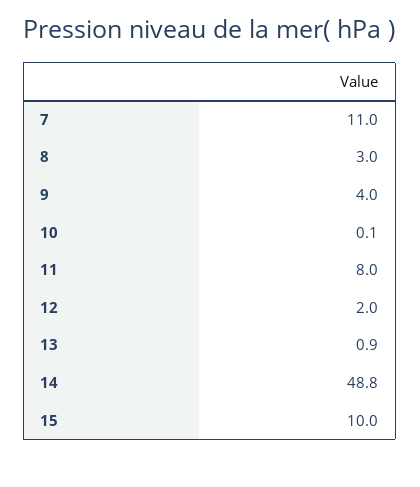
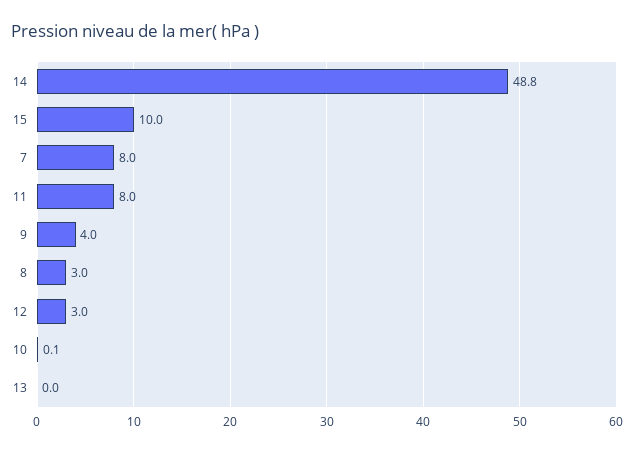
7: 11 -> 8
12: 2 -> 3
13: 0.9 -> 0

